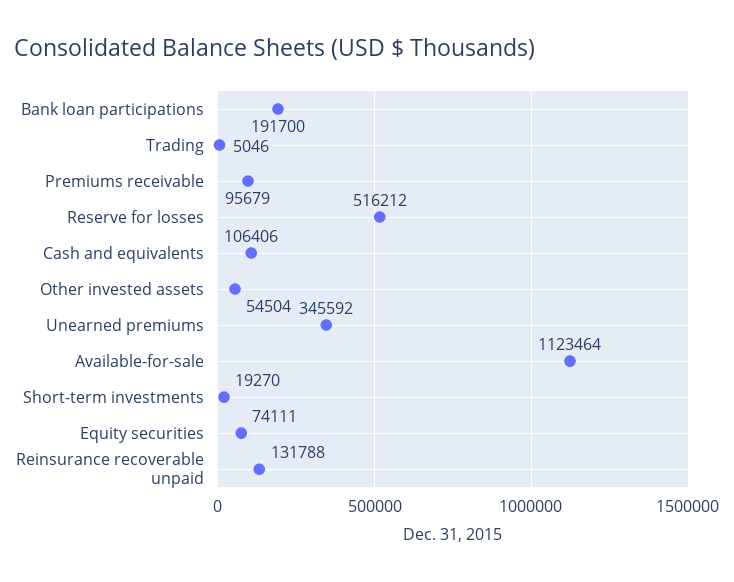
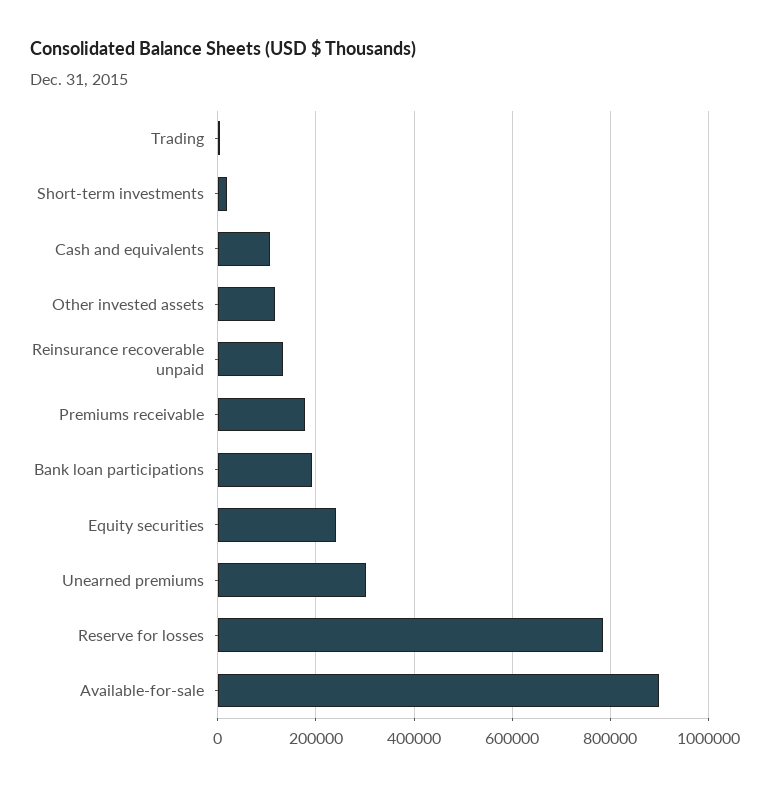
Premiums receivable: 95679 -> 180000
Reserve for losses: 516212 -> 780000
Other invested assets: 54504 -> 120000
Unearned premiums: 345592 -> 300000
Available-for-sale: 1123464 -> 900000
Equity securities: 74111 -> 240000

